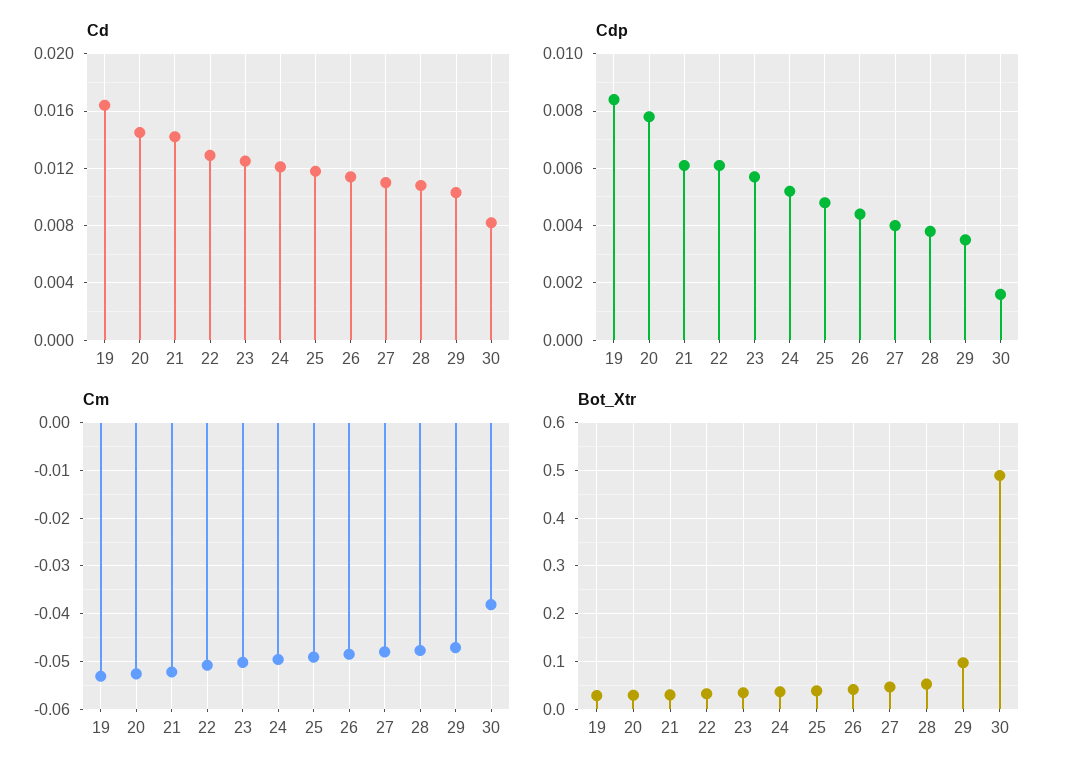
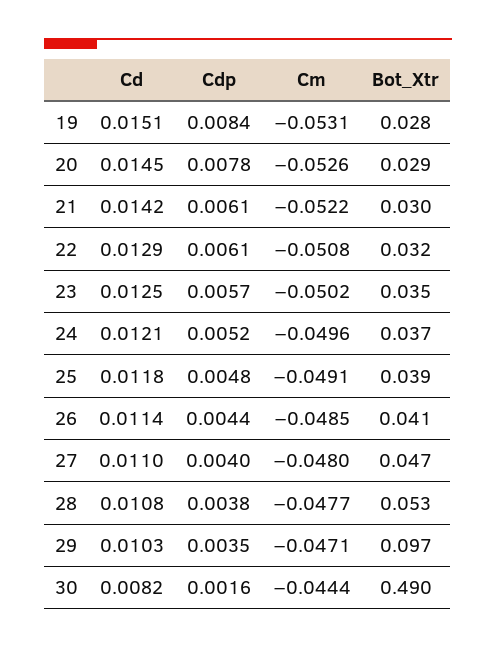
Cd, 19: 0.0165 -> 0.0151
Cm, 30: -0.038 -> -0.0444

